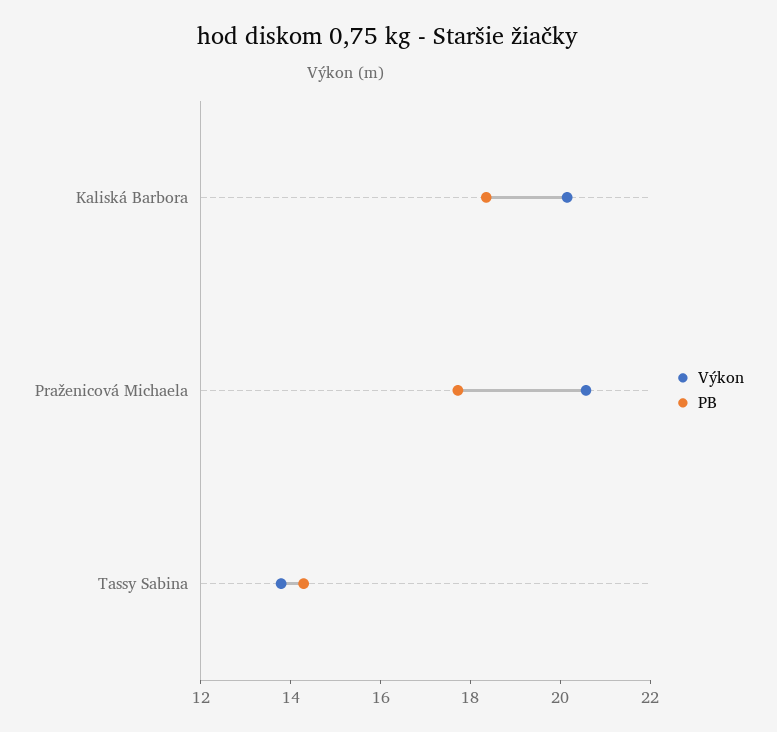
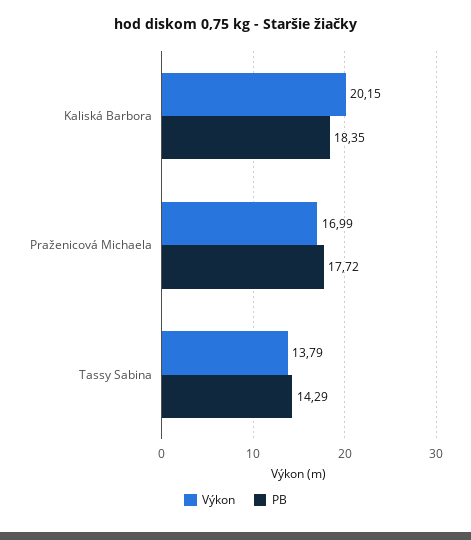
Výkon, Praženicová Michaela: 20.5 -> 16.99

